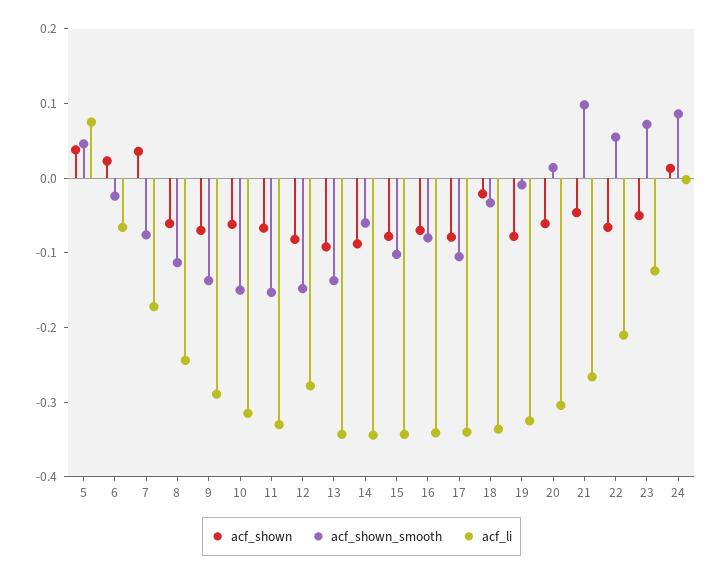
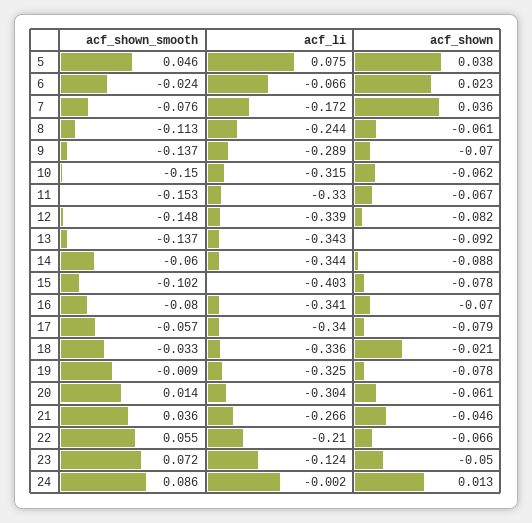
acf_li, 12: -0.28 -> -0.339
acf_li, 15: -0.34 -> -0.403
acf_shown_smooth, 17: -0.1 -> -0.057
acf_shown_smooth, 21: 0.1 -> 0.036

